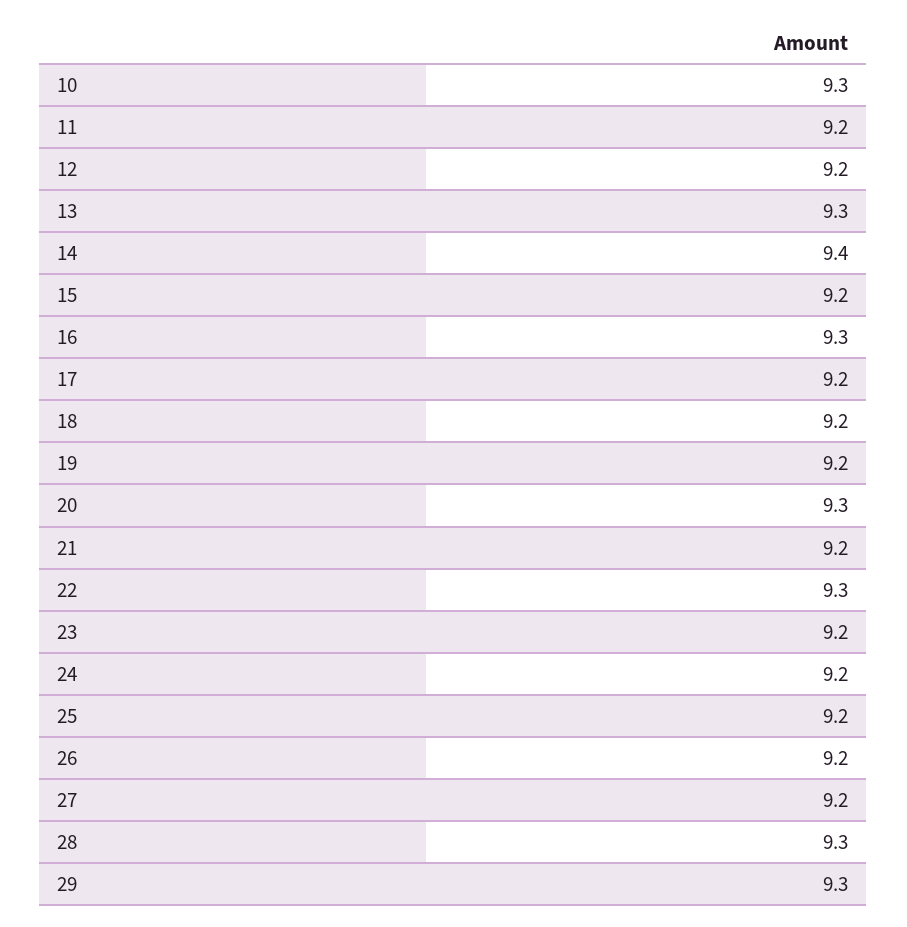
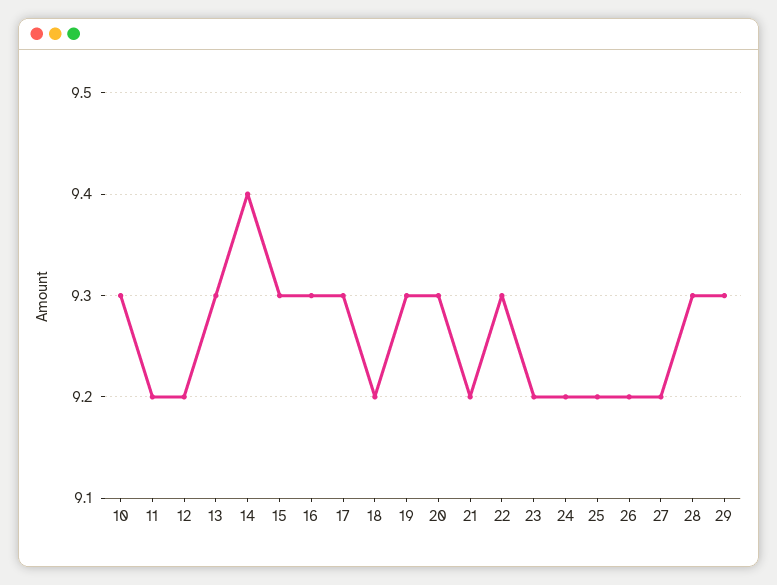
15: 9.2 -> 9.3
17: 9.2 -> 9.3
19: 9.2 -> 9.3

